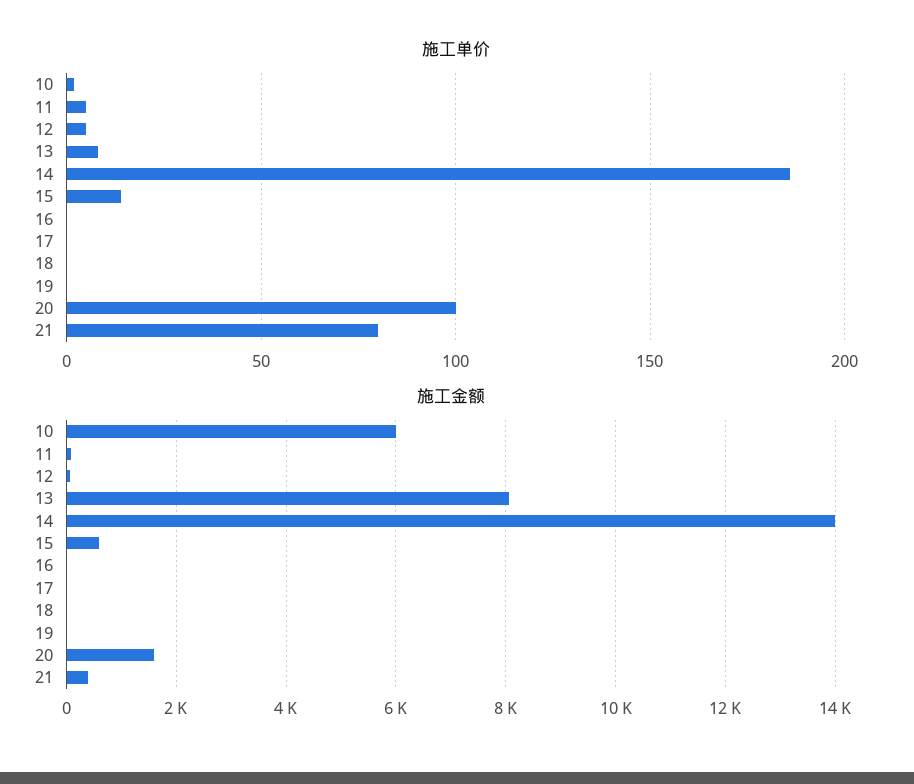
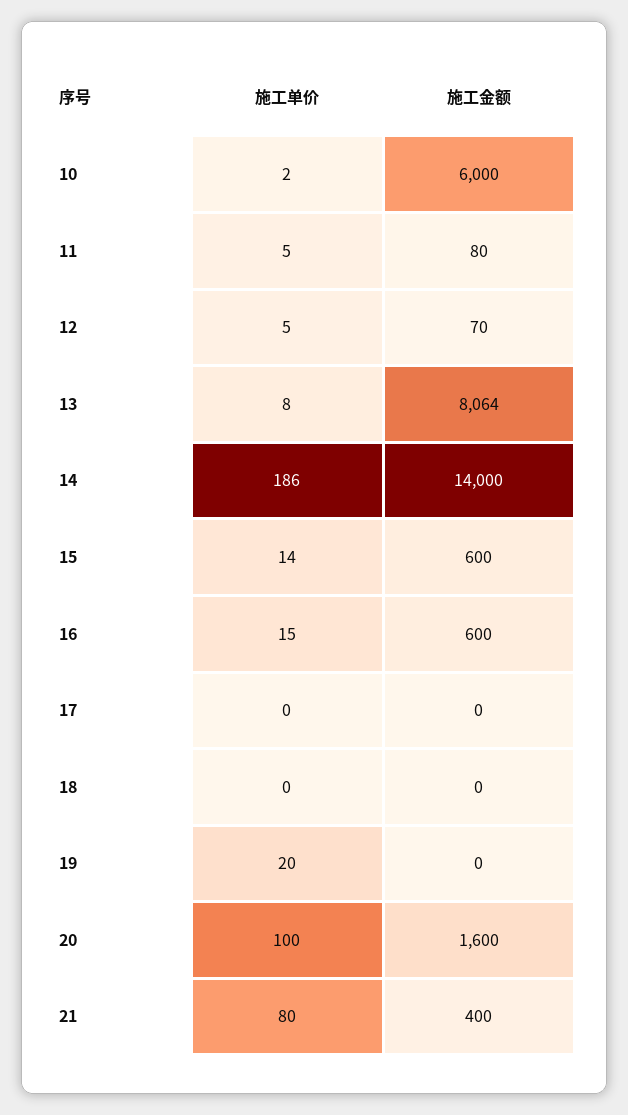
施工单价, 16: 0 -> 15
施工单价, 19: 0 -> 20
施工金额, 16: 0 -> 600

